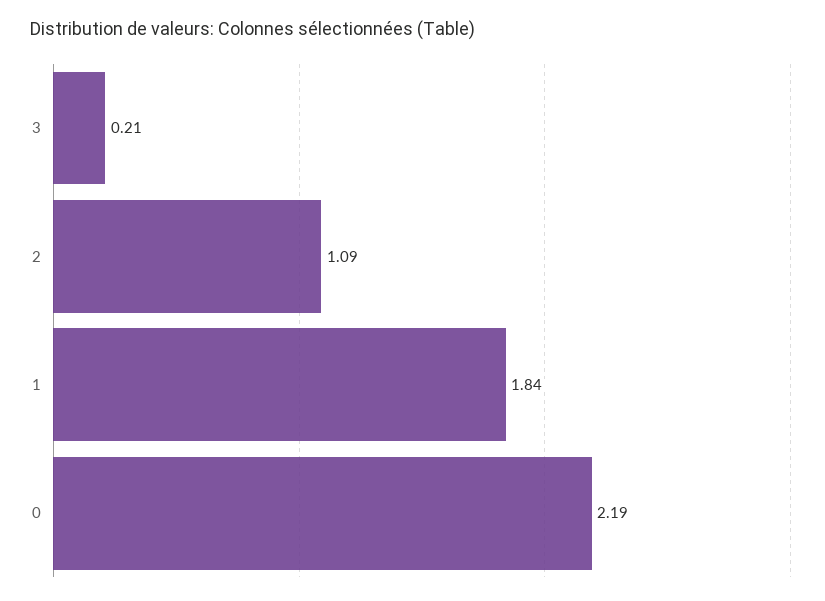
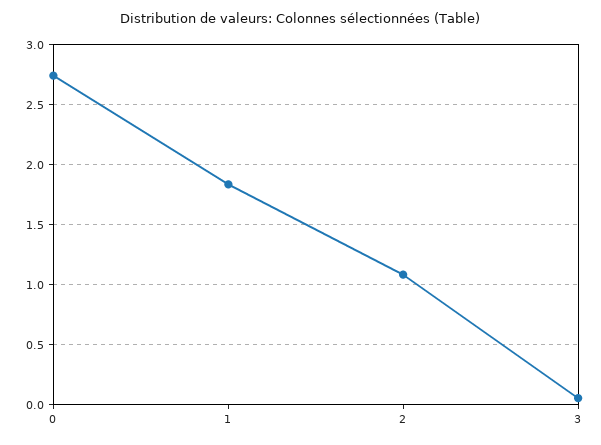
3: 0.21 -> 0.05
0: 2.19 -> 2.75

